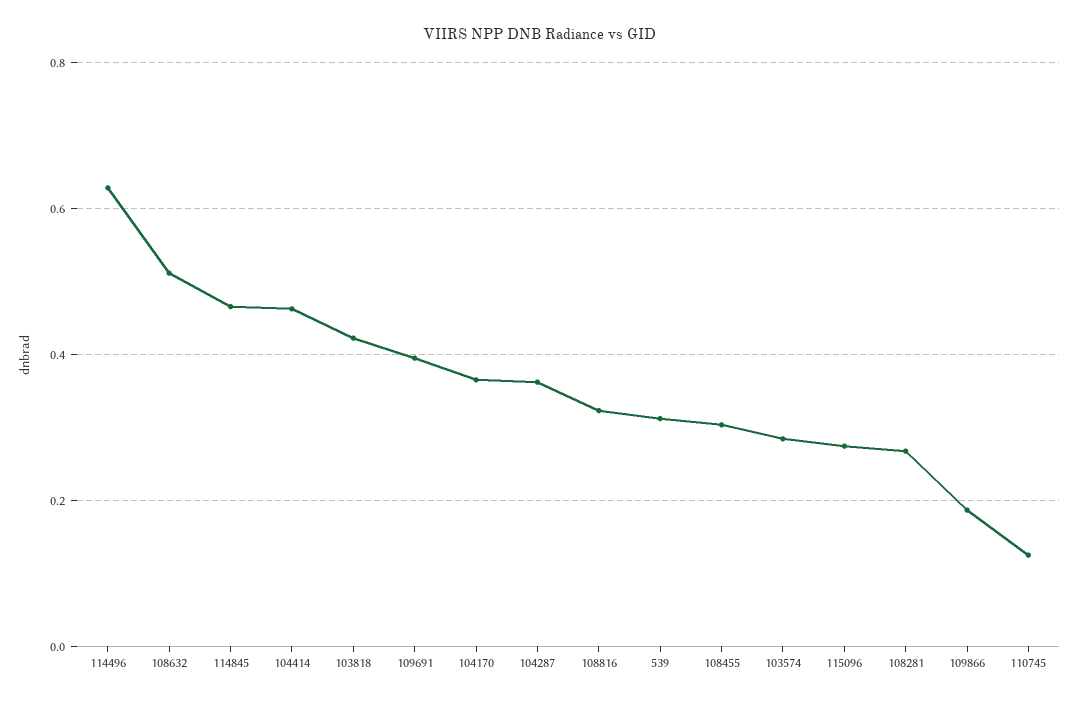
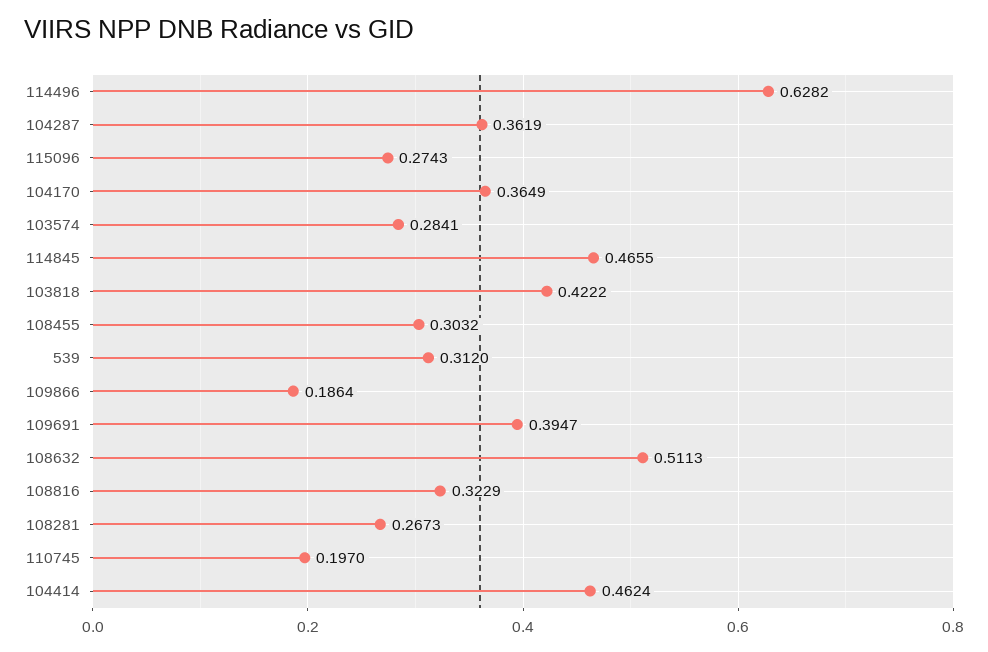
110745: 0.12 -> 0.197

